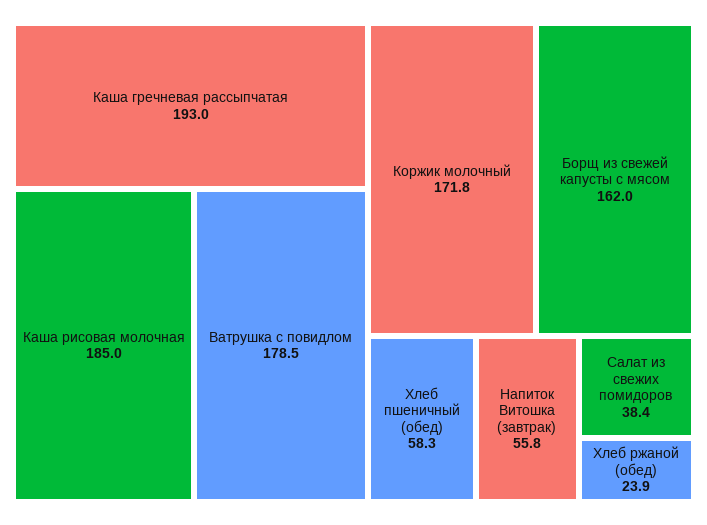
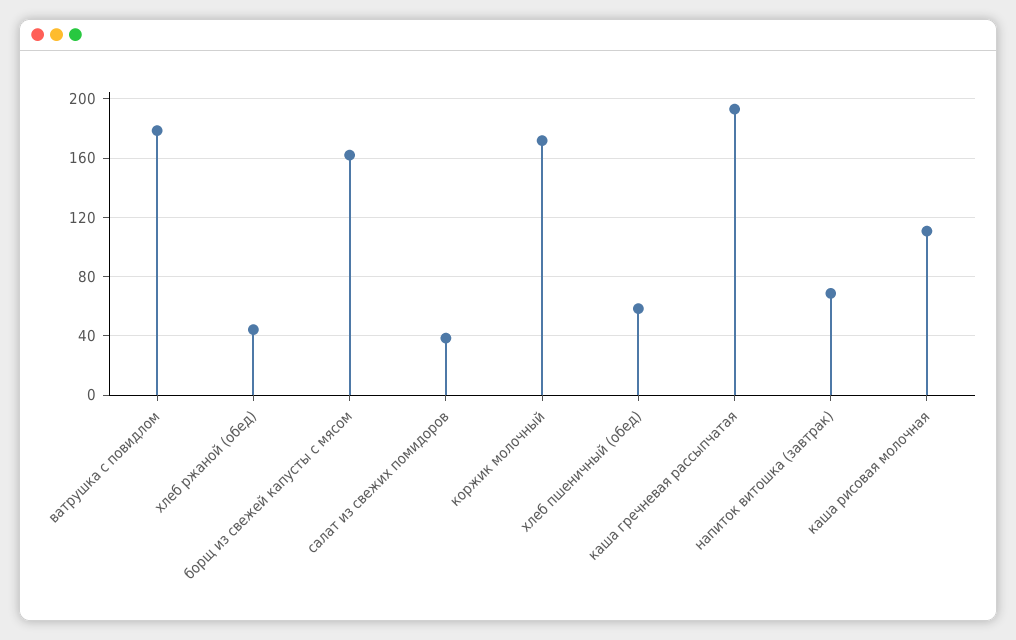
Каша рисовая молочная: 185 -> 110
Напиток Витошка (завтрак): 55.8 -> 70
Хлеб ржаной (обед): 23.9 -> 45

